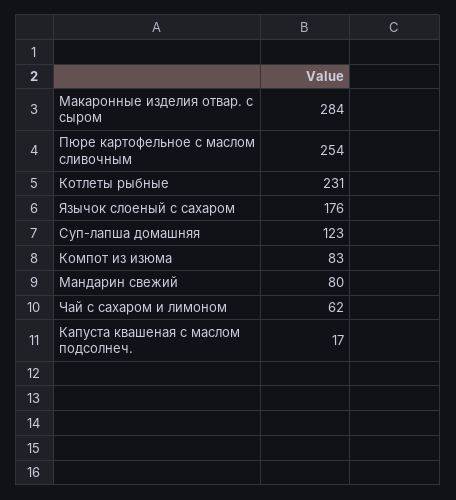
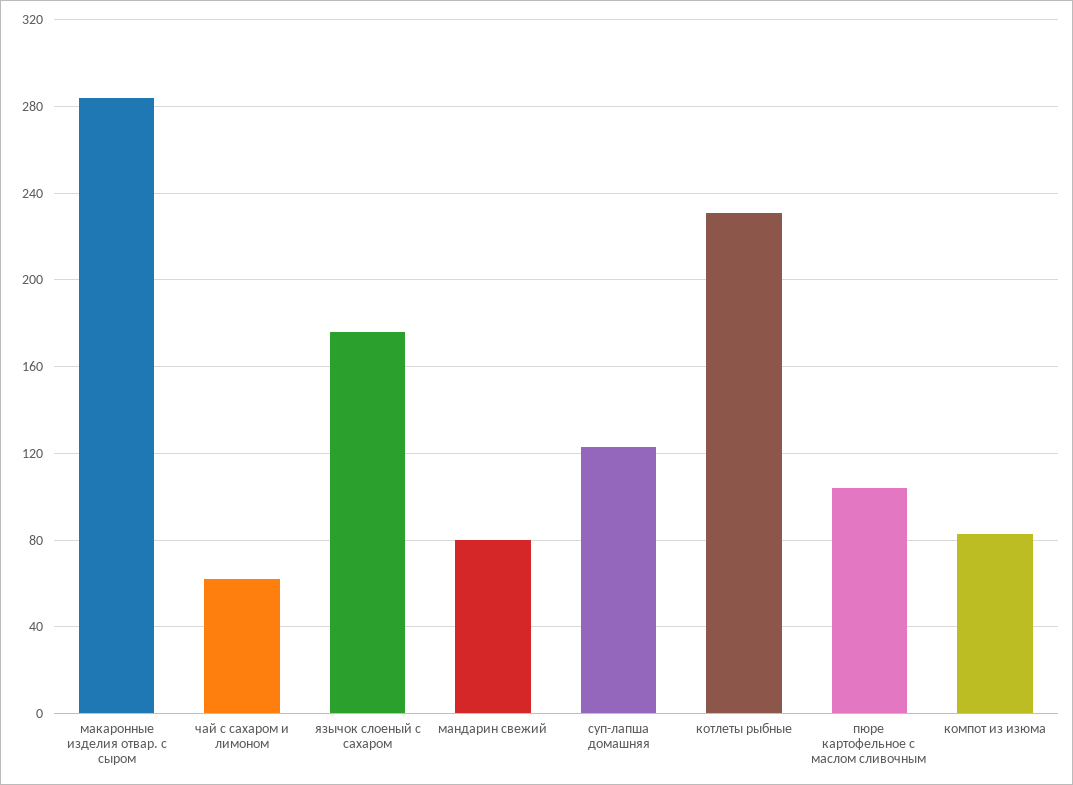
Пюре картофельное с маслом сливочным: 254 -> 105
Капуста квашеная с маслом подсолнеч.: 17 -> none

